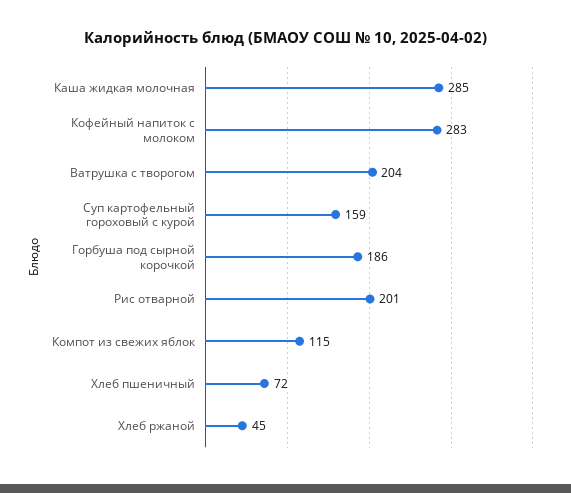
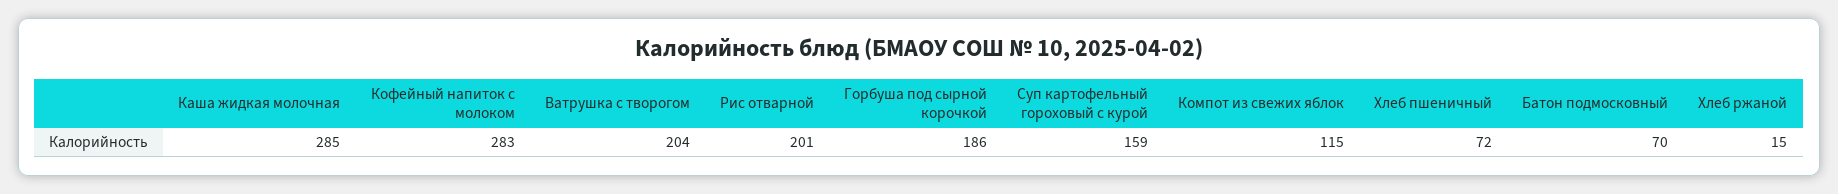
Хлеб ржаной: 45 -> 15
Батон подмосковный: none -> 70

